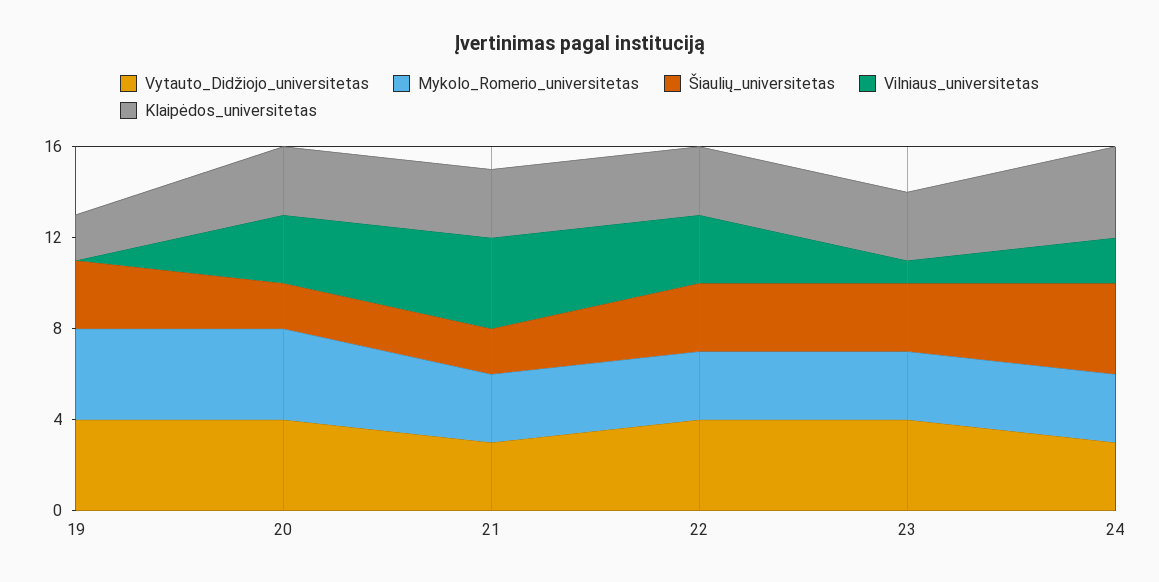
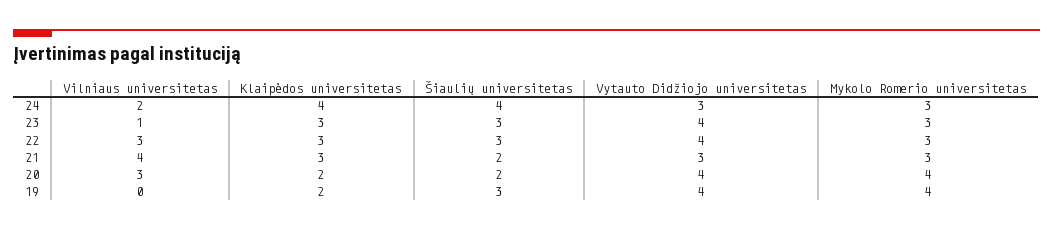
Klaipėdos_universitetas, 20: 3 -> 2

